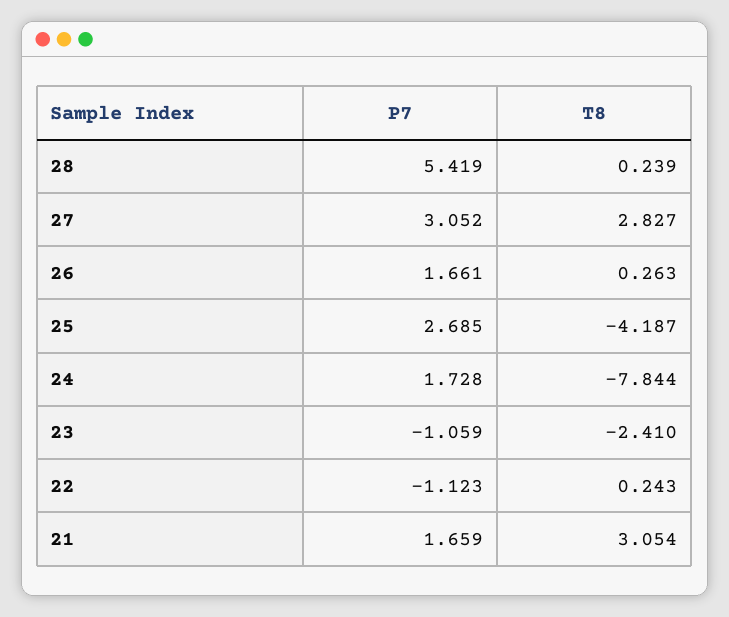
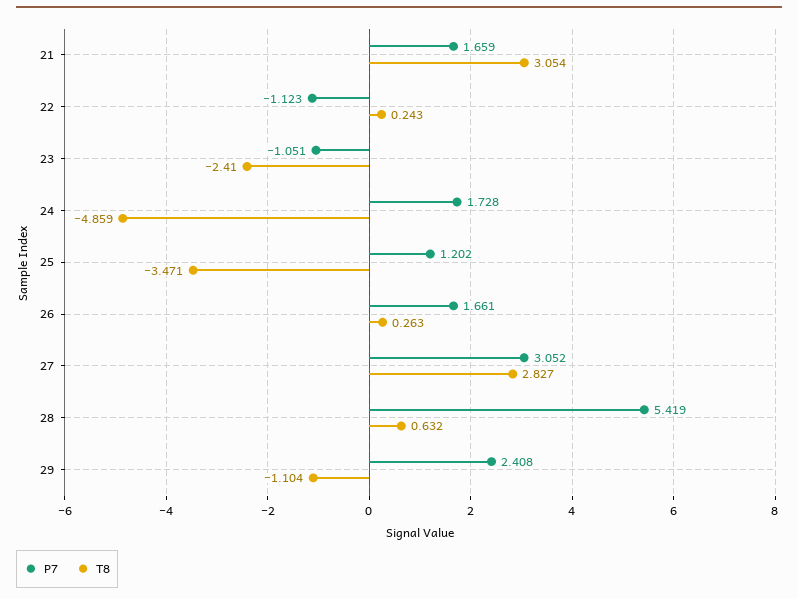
T8, 28: 0.239 -> 0.632
P7, 25: 2.685 -> 1.202
T8, 25: -4.187 -> -3.471
T8, 24: -7.844 -> -4.859
P7, 23: -1.059 -> -1.051
P7, 29: none -> 2.408
T8, 29: none -> -1.104

